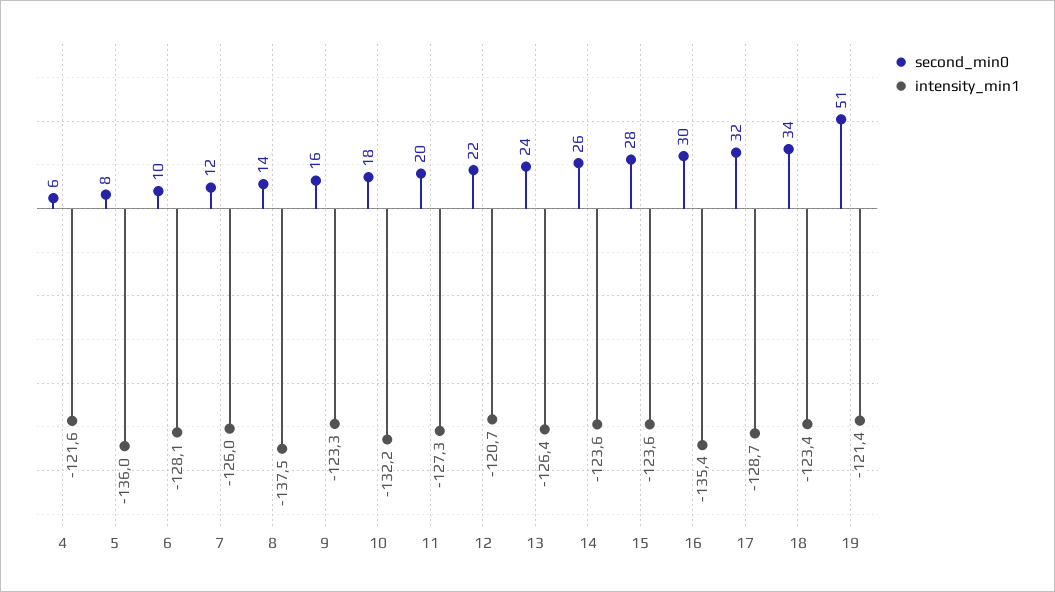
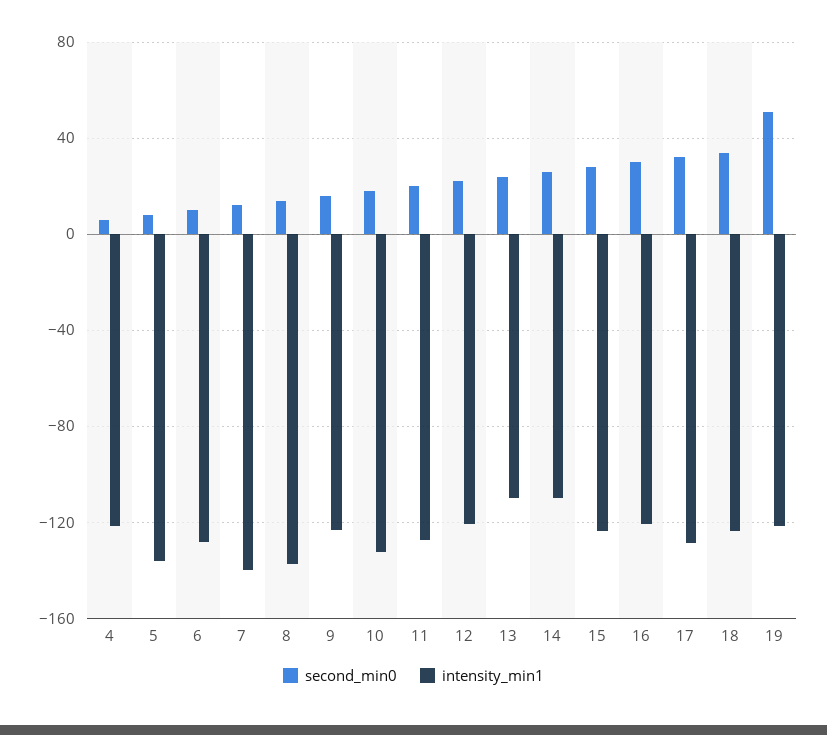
intensity_min1, 7: -126 -> -140
intensity_min1, 13: -126.4 -> -110
intensity_min1, 14: -123.6 -> -110
intensity_min1, 16: -135.4 -> -120

